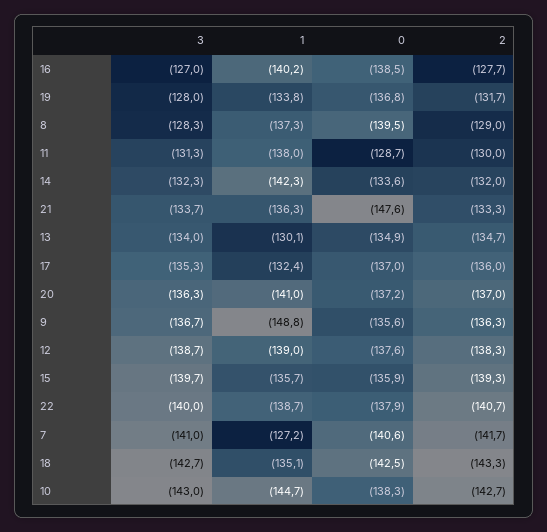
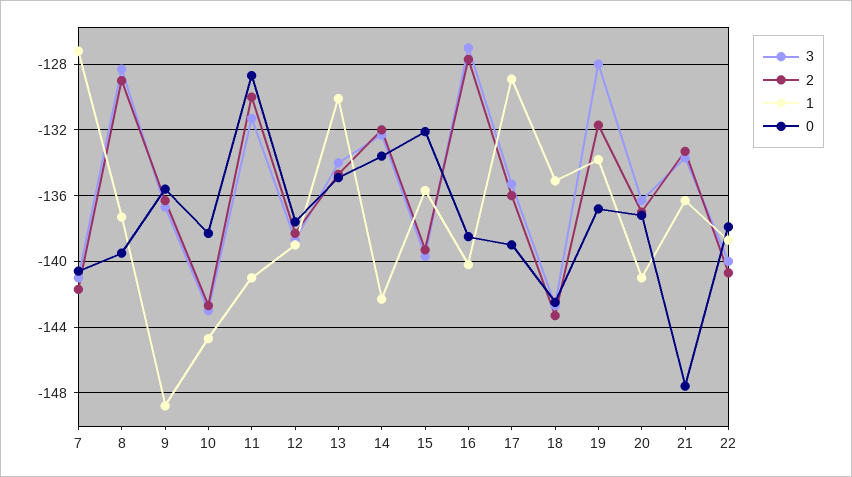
1, 11: -138 -> -141
1, 17: -132.4 -> -129
0, 17: -137 -> -139
0, 15: -135.9 -> -132

